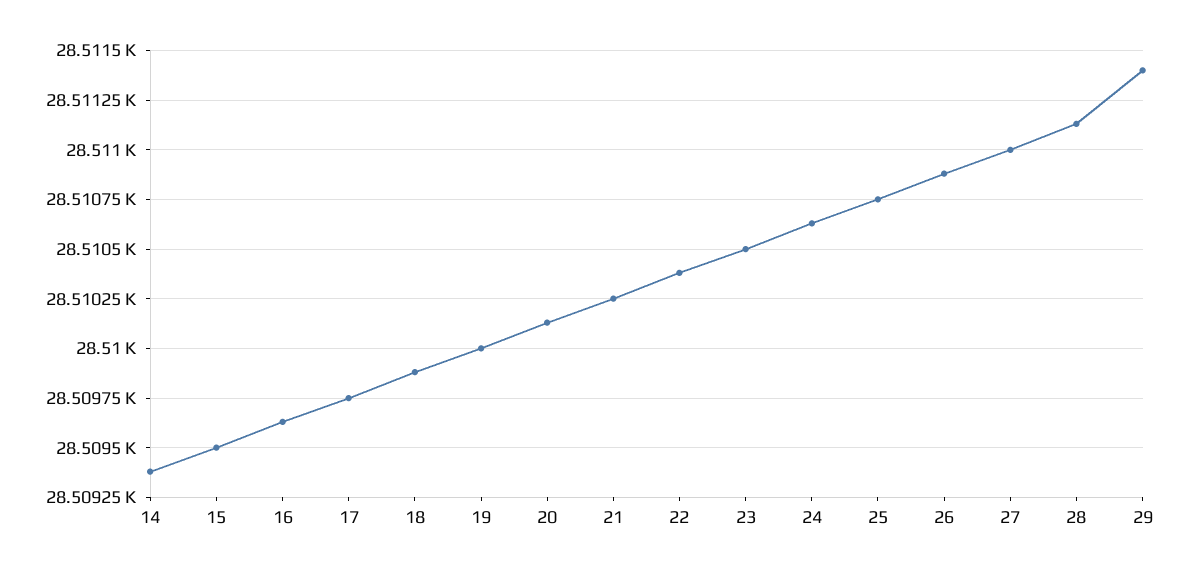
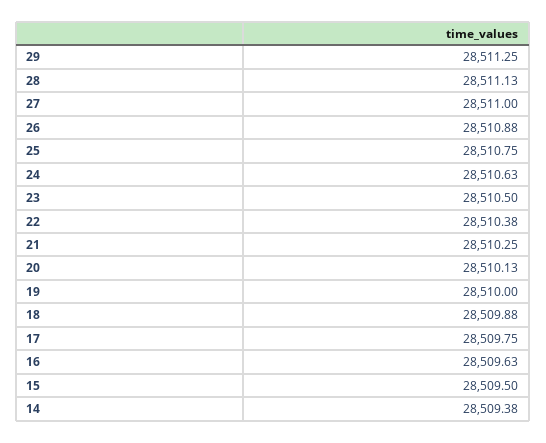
29: 28511.4 -> 28511.25

